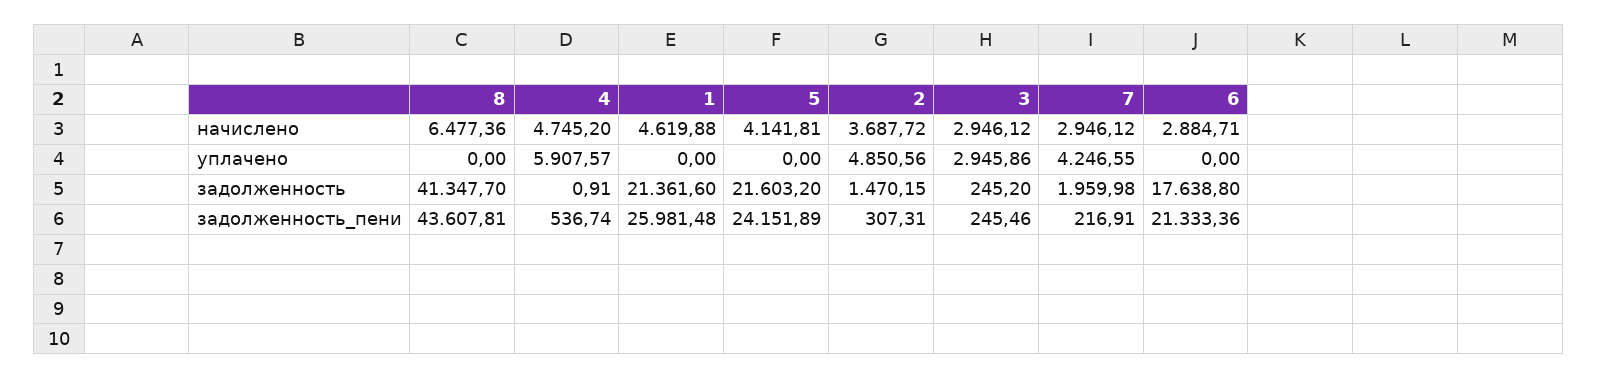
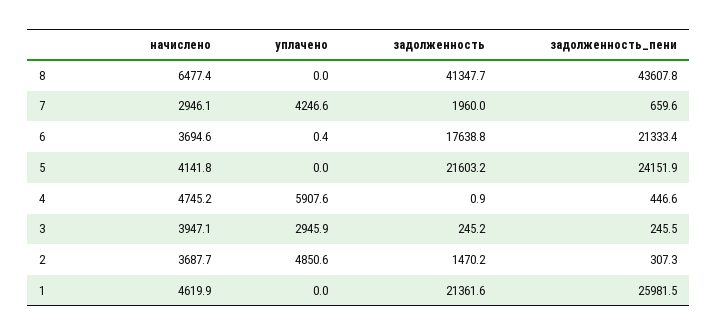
3, начислено: 2946.12 -> 3947.1
6, начислено: 2884.71 -> 3694.6
6, уплачено: 0 -> 0.4
4, задолженность_пени: 536.74 -> 446.6
7, задолженность_пени: 216.91 -> 659.6

